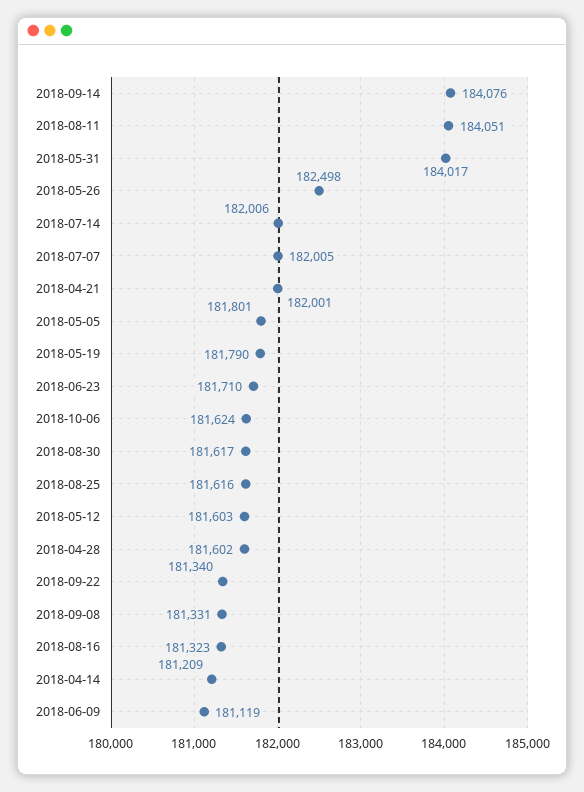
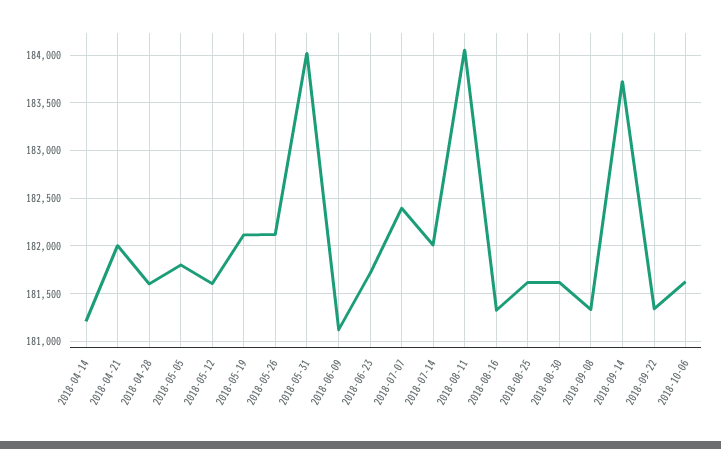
2018-09-14: 184076 -> 183700
2018-05-26: 182498 -> 182100
2018-07-07: 182005 -> 182400
2018-05-19: 181790 -> 182100

